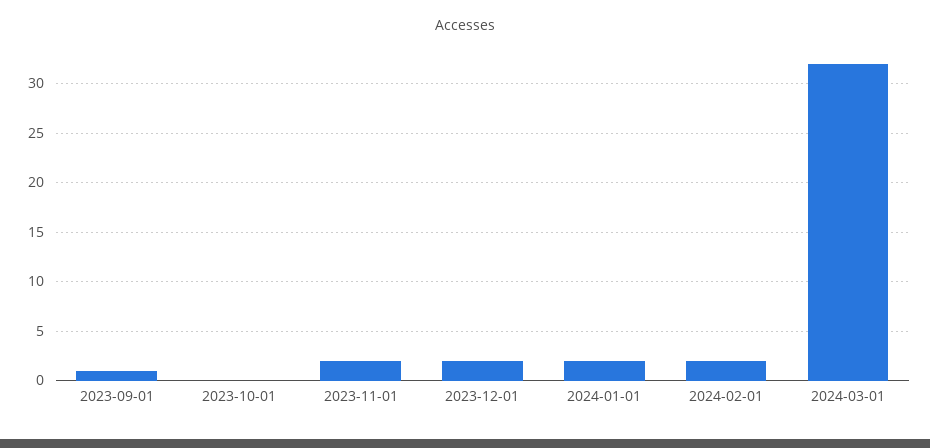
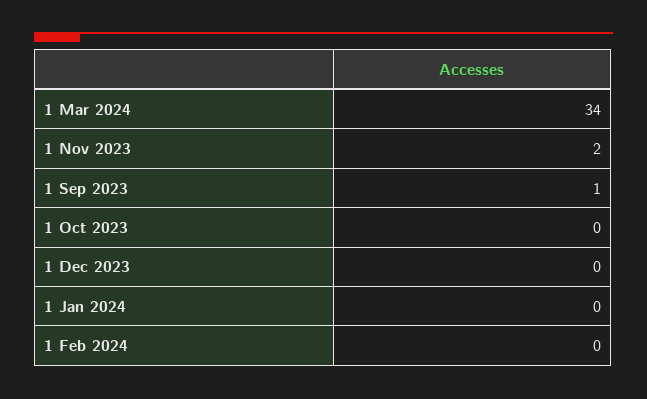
2023-12-01: 2 -> 0
2024-01-01: 2 -> 0
2024-02-01: 2 -> 0
2024-03-01: 32 -> 34

